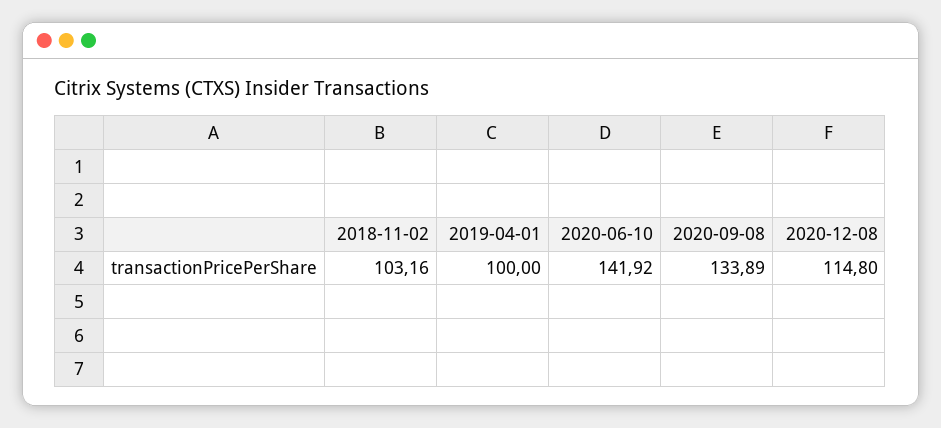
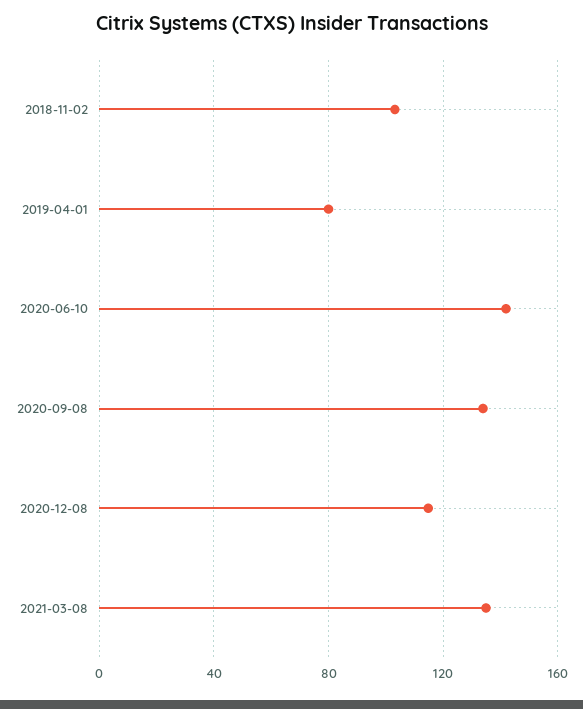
2019-04-01: 100 -> 80
2021-03-08: none -> 135

